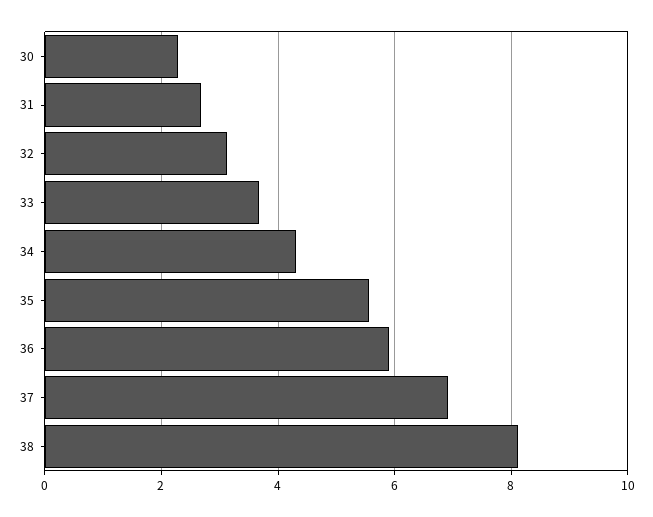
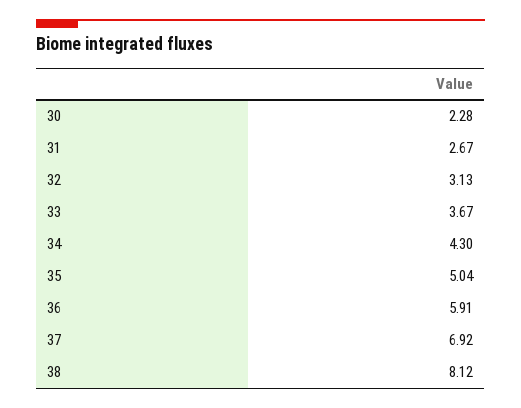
35: 5.6 -> 5.04

